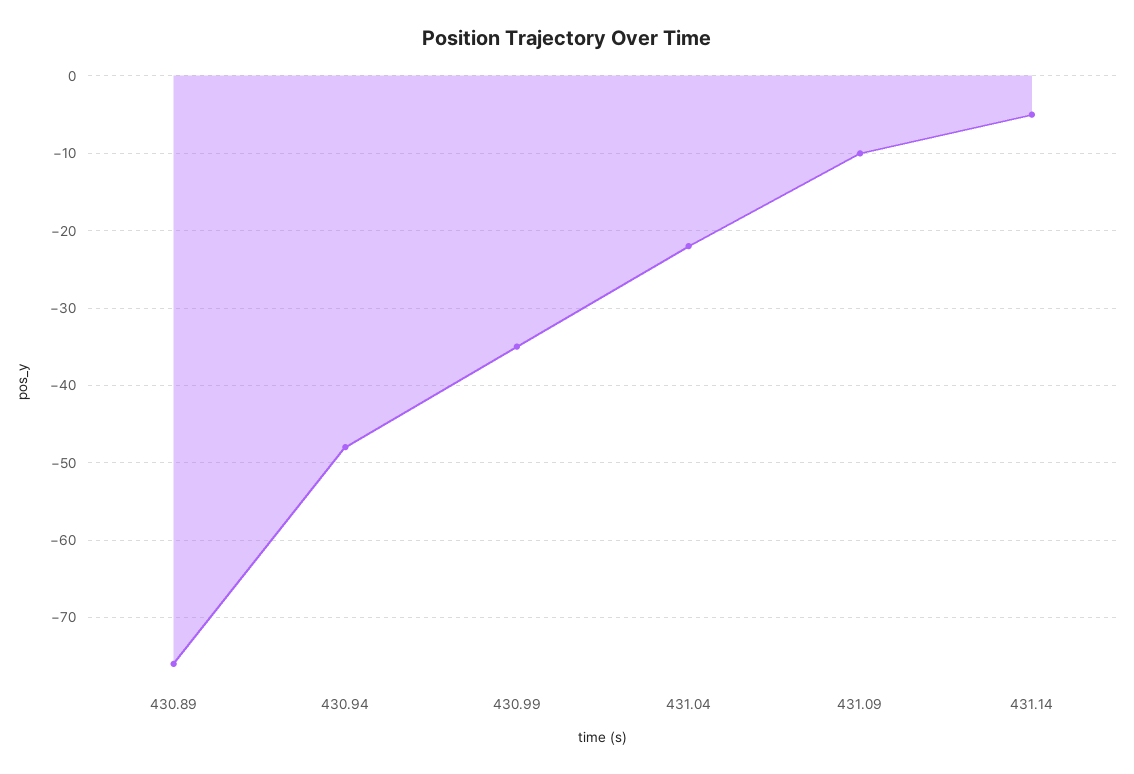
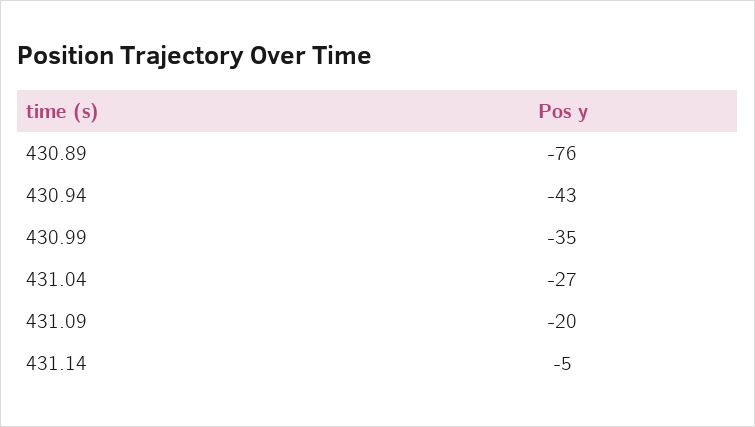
430.94: -48 -> -43
431.04: -22 -> -27
431.09: -10 -> -20

